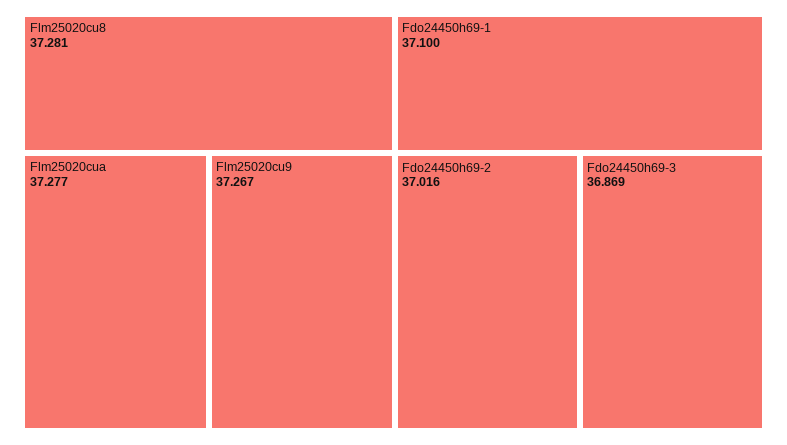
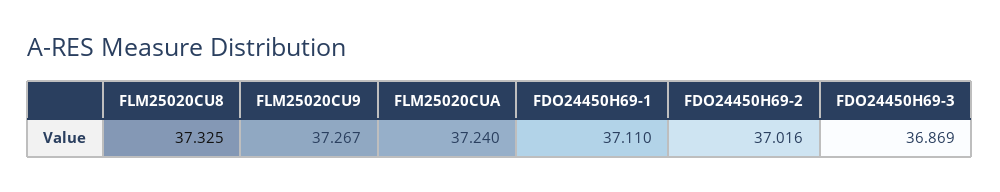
Flm25020cu8: 37.281 -> 37.325
Flm25020cua: 37.277 -> 37.24
Fdo24450h69-1: 37.1 -> 37.11

